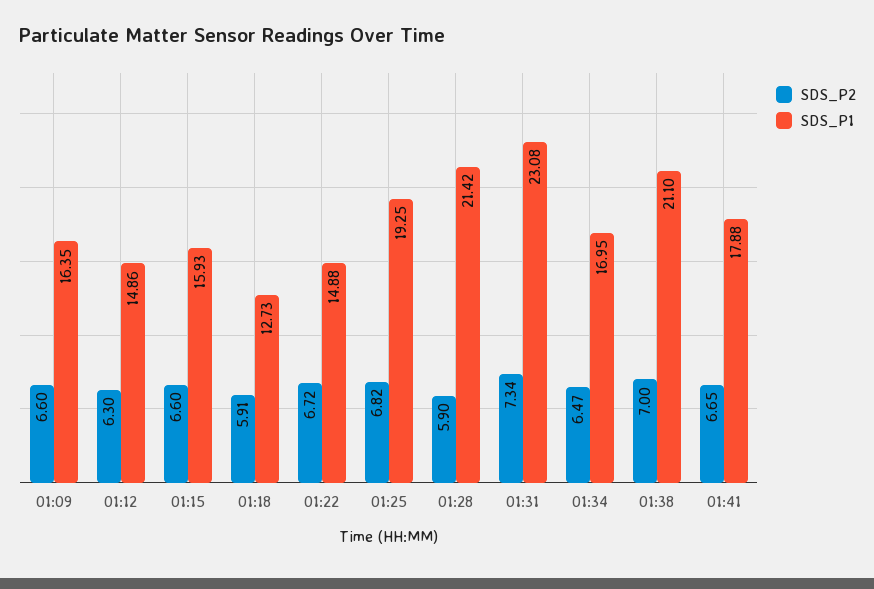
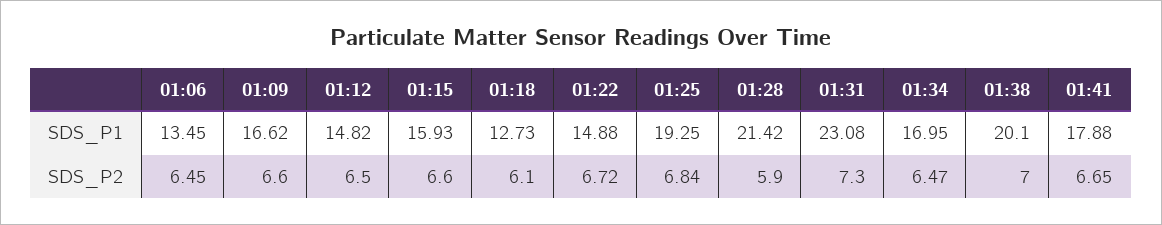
SDS_P1, 01:09: 16.35 -> 16.62
SDS_P2, 01:12: 6.3 -> 6.5
SDS_P1, 01:12: 14.86 -> 14.82
SDS_P2, 01:18: 5.91 -> 6.1
SDS_P2, 01:25: 6.82 -> 6.84
SDS_P2, 01:31: 7.34 -> 7.3
SDS_P1, 01:38: 21.1 -> 20.1
SDS_P1, 01:06: none -> 13.45
SDS_P2, 01:06: none -> 6.45

